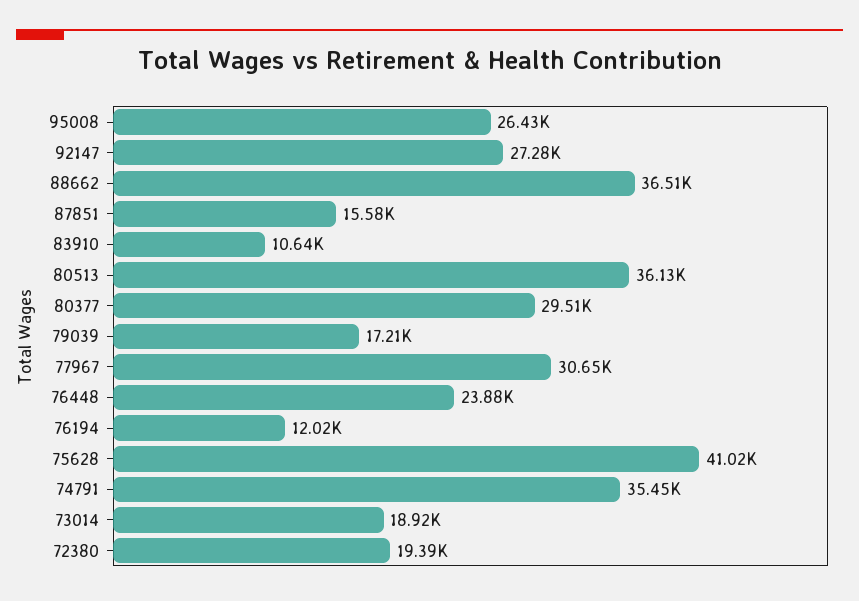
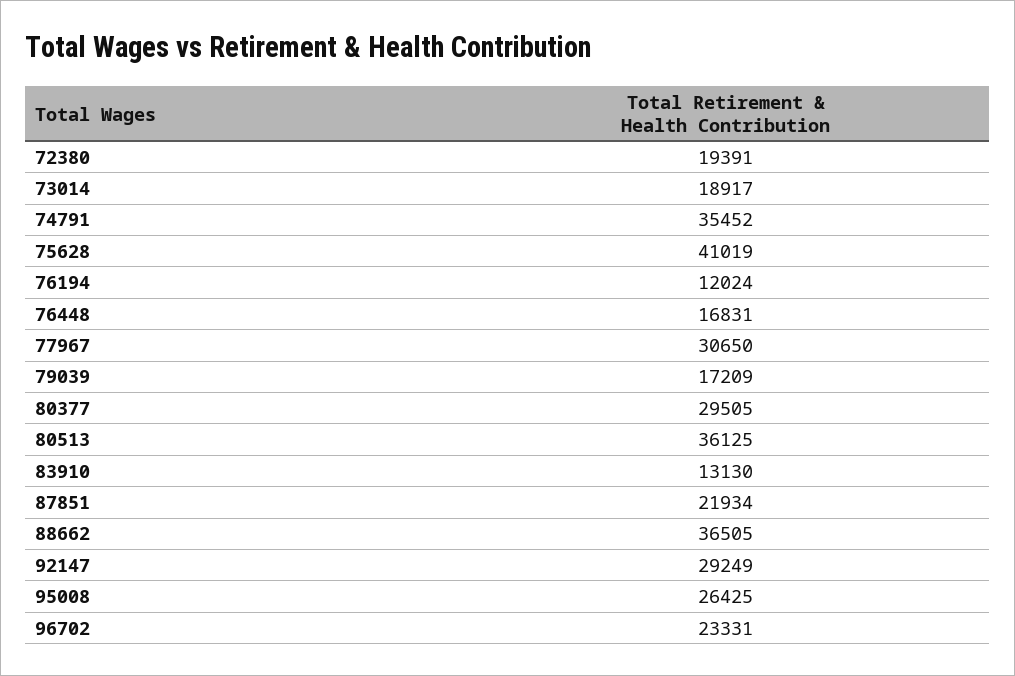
92147: 27280 -> 29249
87851: 15580 -> 21934
83910: 10640 -> 13130
76448: 23880 -> 16831
96702: none -> 23331

